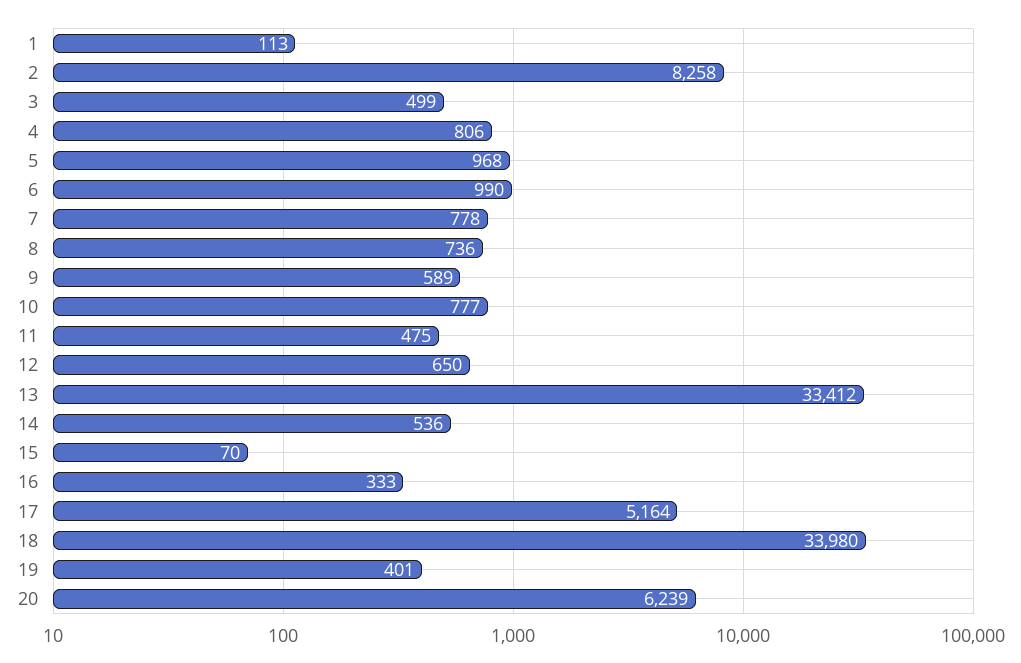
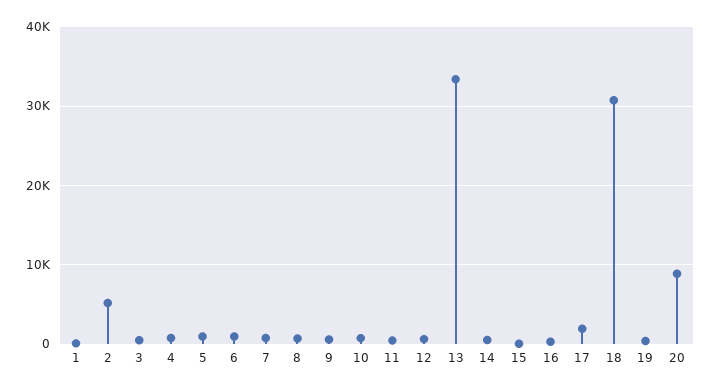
2: 8258 -> 5000
17: 5164 -> 2000
18: 33980 -> 31000
20: 6239 -> 9000

